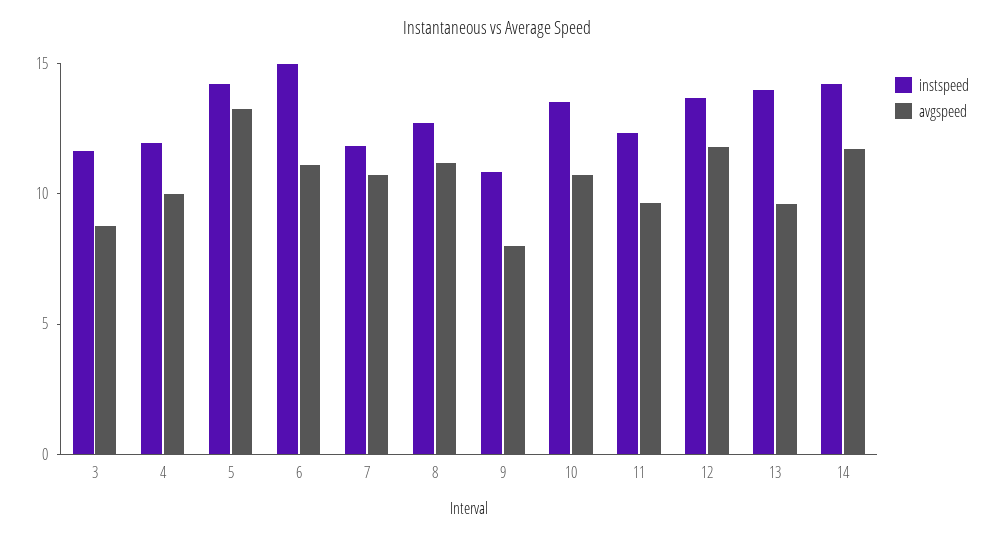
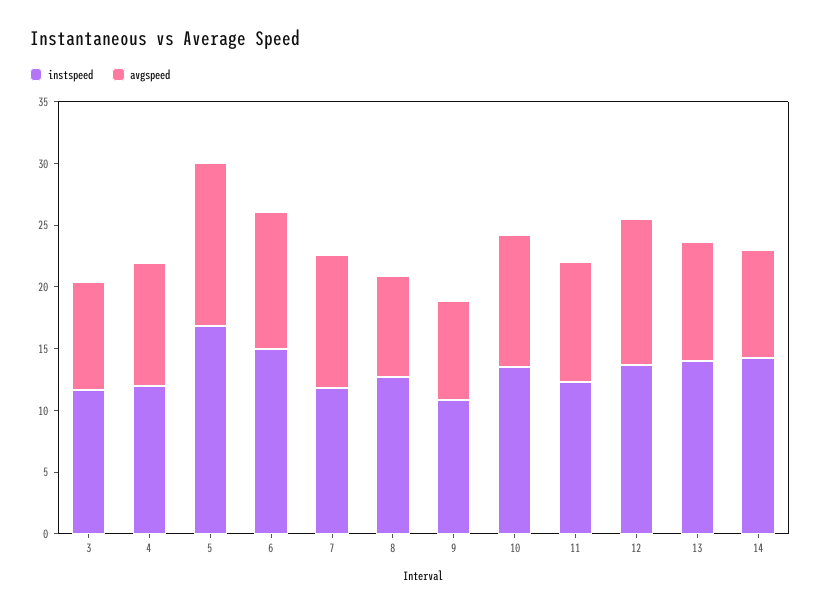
instspeed, 5: 14 -> 17
avgspeed, 8: 11 -> 8
avgspeed, 14: 12 -> 9

